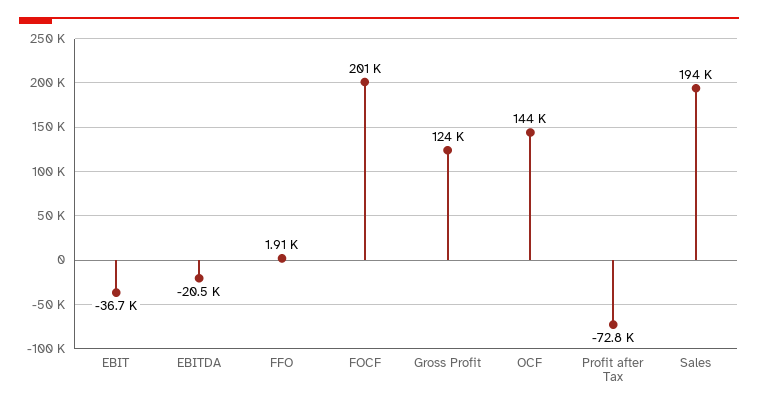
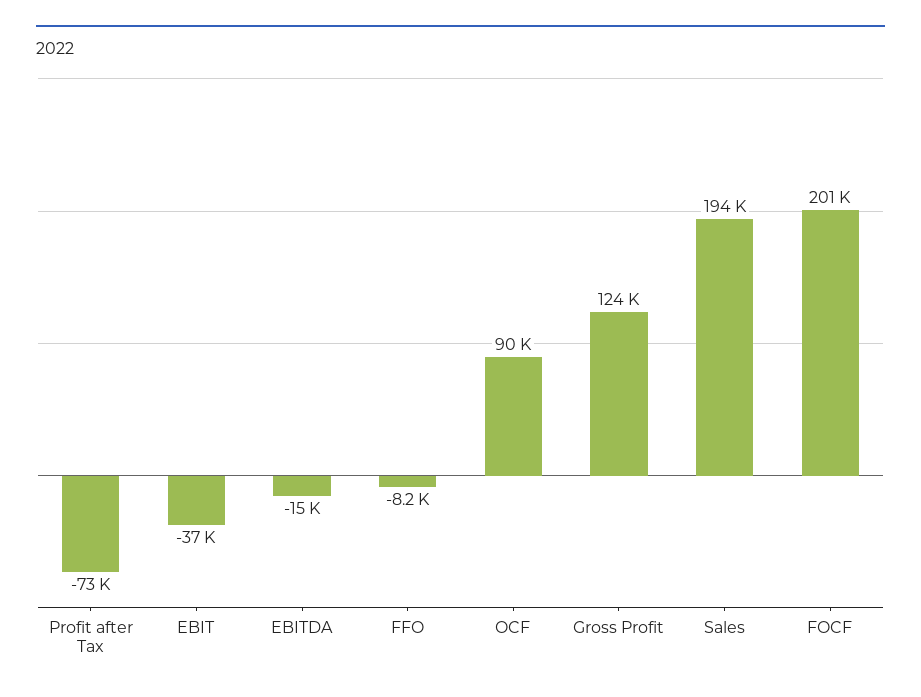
EBITDA: -20500 -> -15000
FFO: 1910 -> -8200
OCF: 144000 -> 90000

